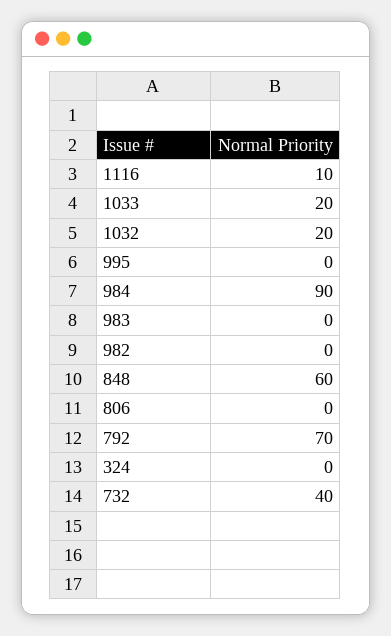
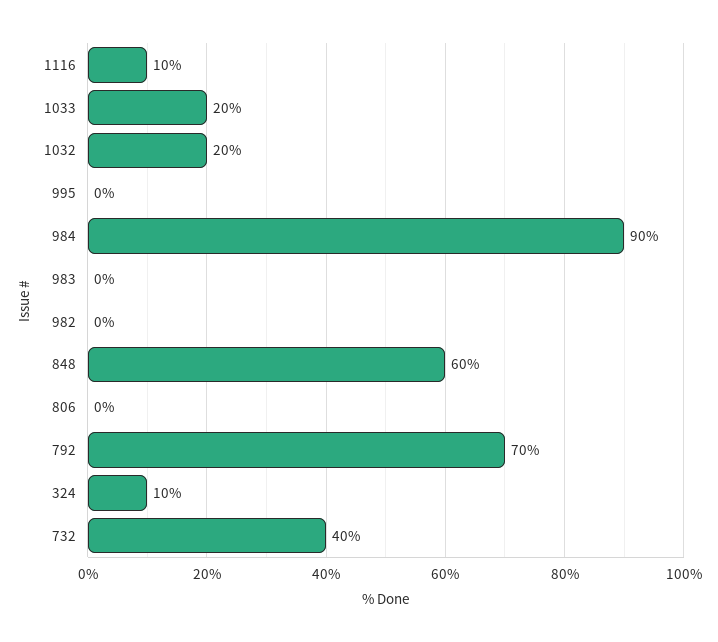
324: 0 -> 10

